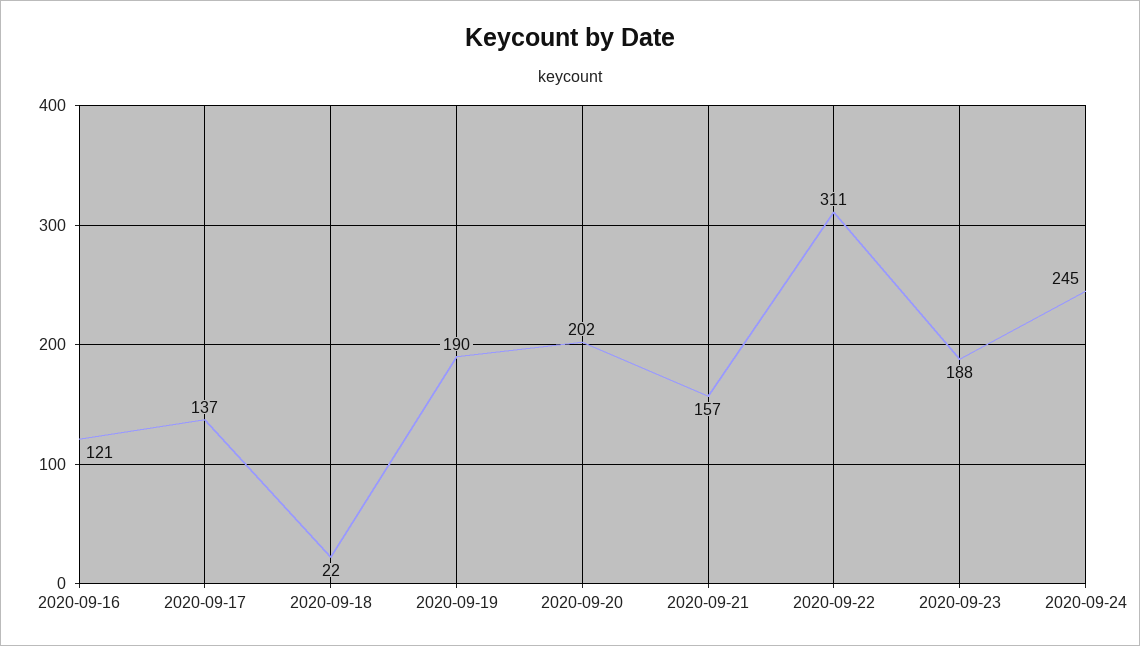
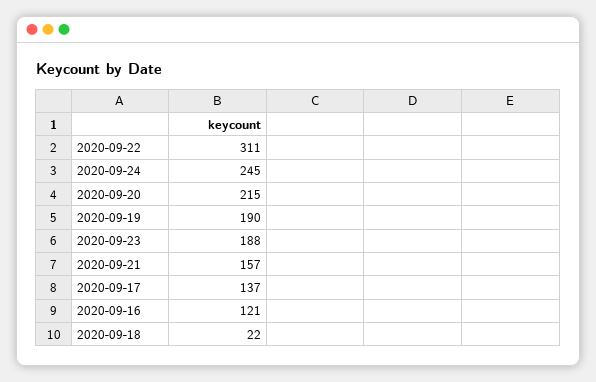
2020-09-20: 202 -> 215

